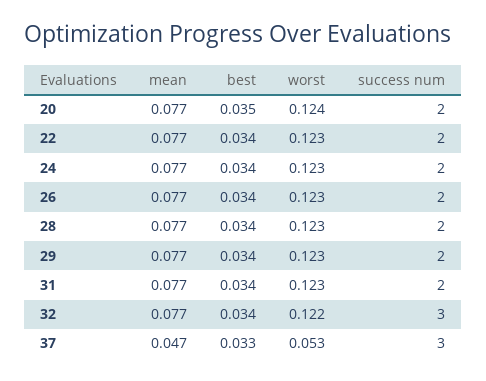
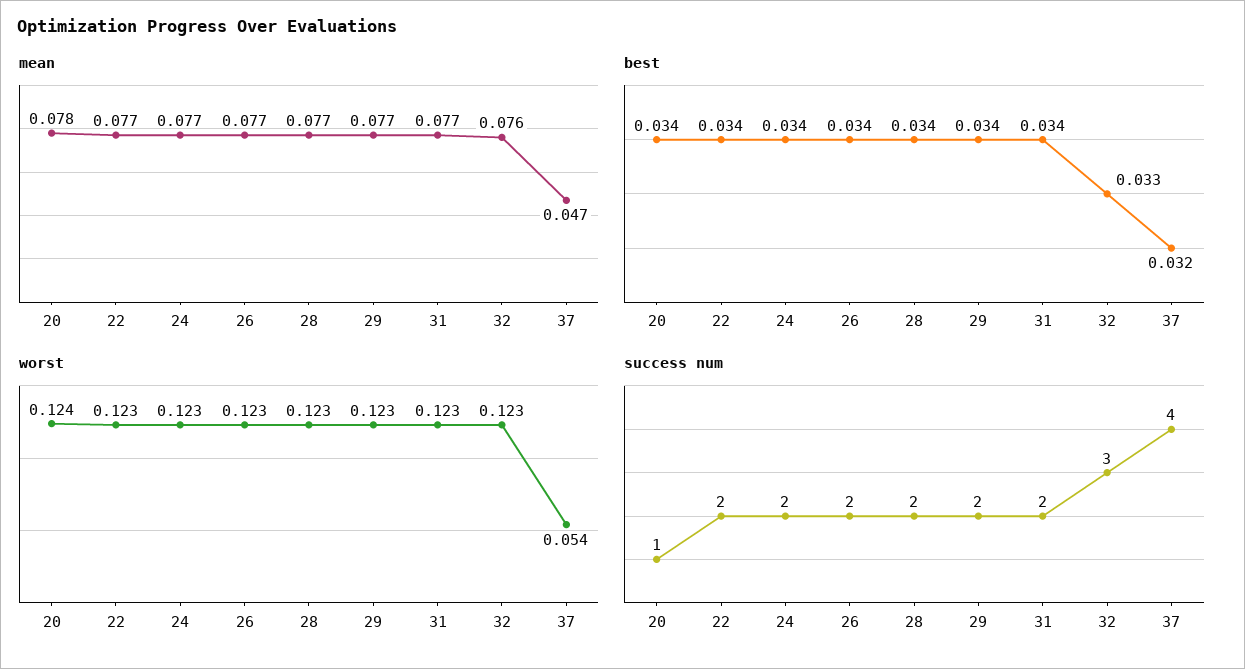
mean, 20: 0.077 -> 0.078
best, 20: 0.035 -> 0.034
success num, 20: 2 -> 1
mean, 32: 0.077 -> 0.076
best, 32: 0.034 -> 0.033
worst, 32: 0.122 -> 0.123
best, 37: 0.033 -> 0.032
worst, 37: 0.053 -> 0.054
success num, 37: 3 -> 4

